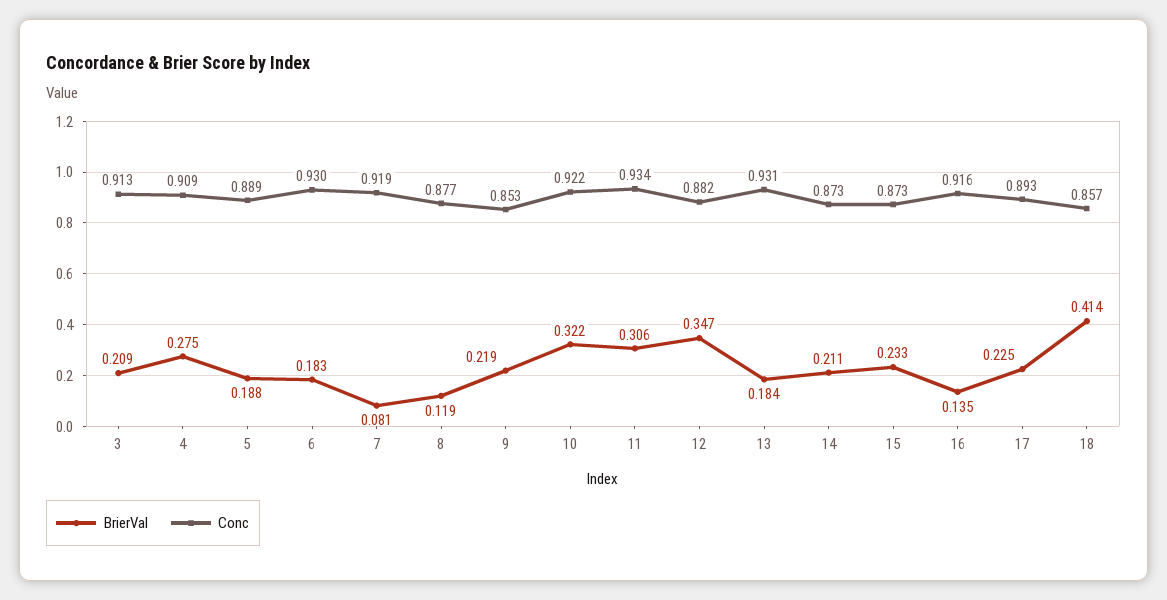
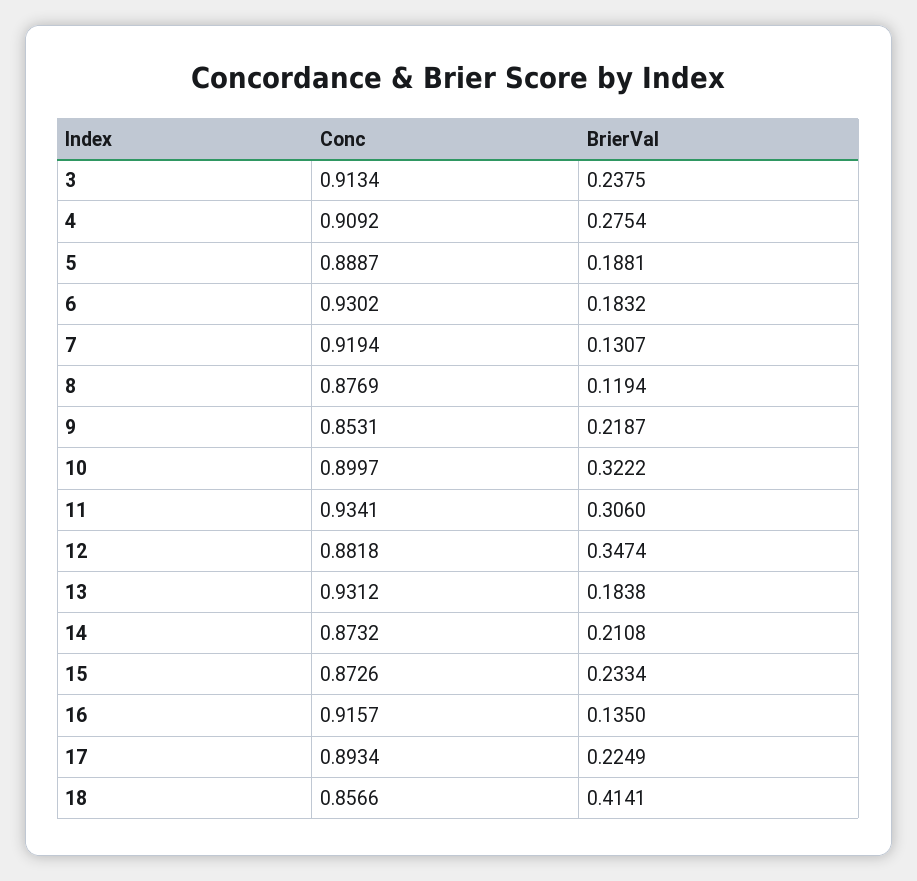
BrierVal, 3: 0.209 -> 0.2375
BrierVal, 7: 0.081 -> 0.1307
Conc, 10: 0.922 -> 0.8997

